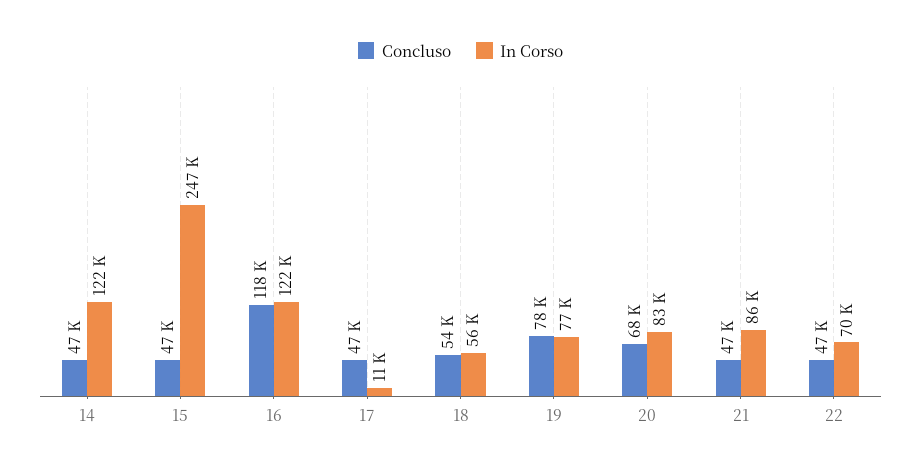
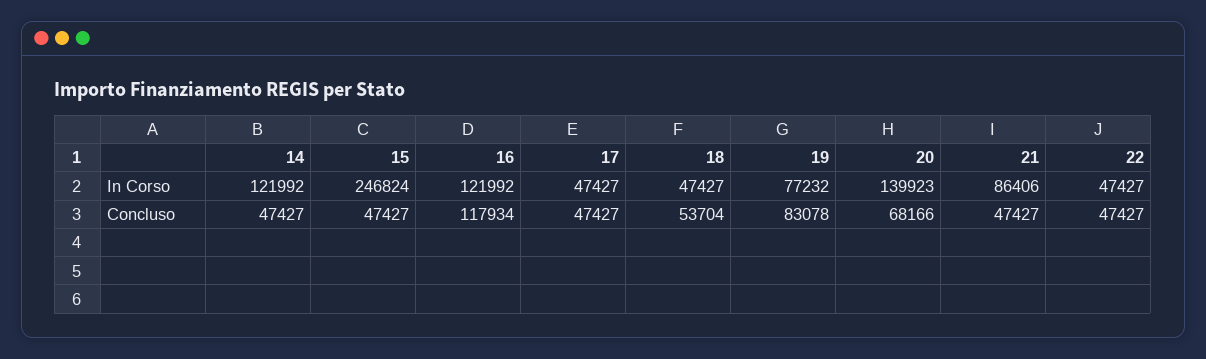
In Corso, 17: 11000 -> 47427
In Corso, 18: 56000 -> 47427
Concluso, 19: 78000 -> 83078
In Corso, 20: 83000 -> 139923
In Corso, 22: 70000 -> 47427

